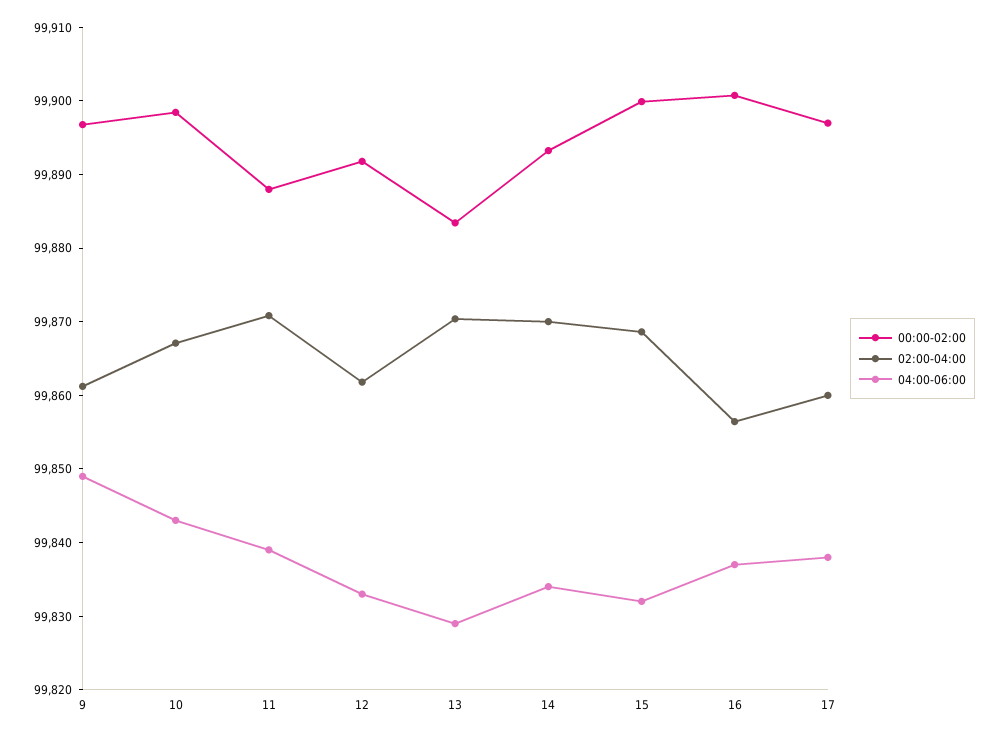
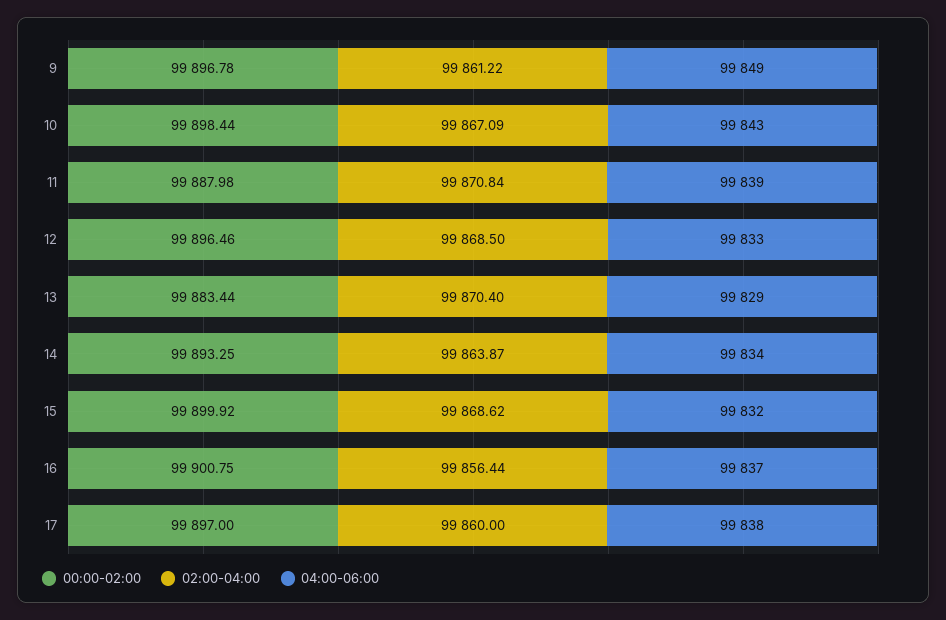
00:00-02:00, 12: 99892 -> 99896.46
02:00-04:00, 12: 99862 -> 99868.5
02:00-04:00, 14: 99870 -> 99863.87

